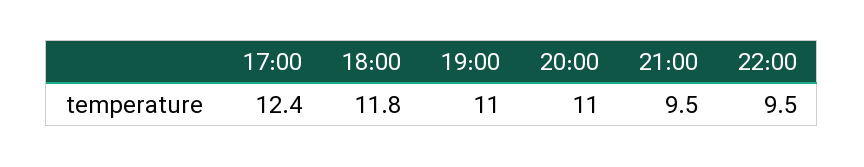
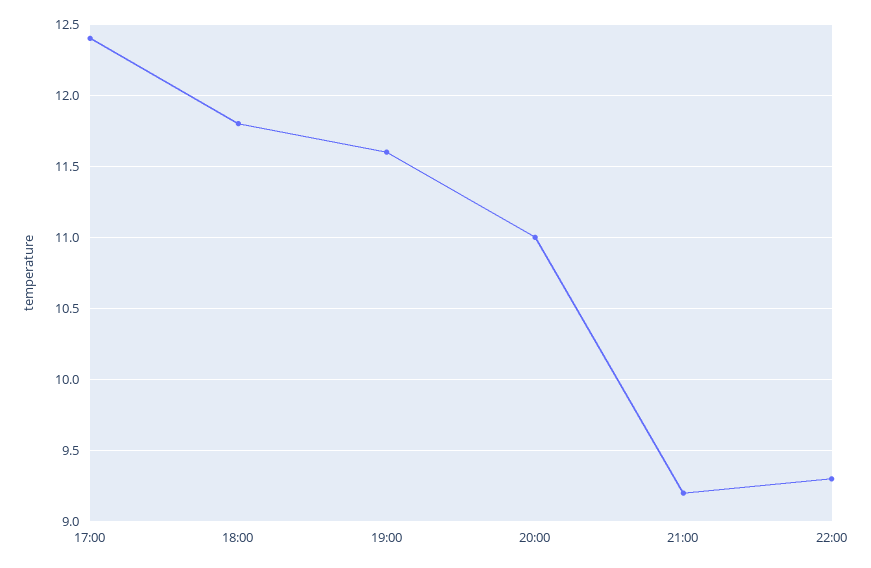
19:00: 11 -> 11.6
21:00: 9.5 -> 9.2
22:00: 9.5 -> 9.3

